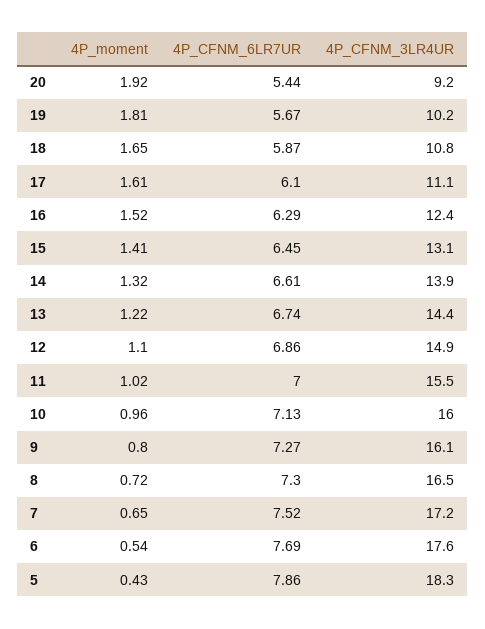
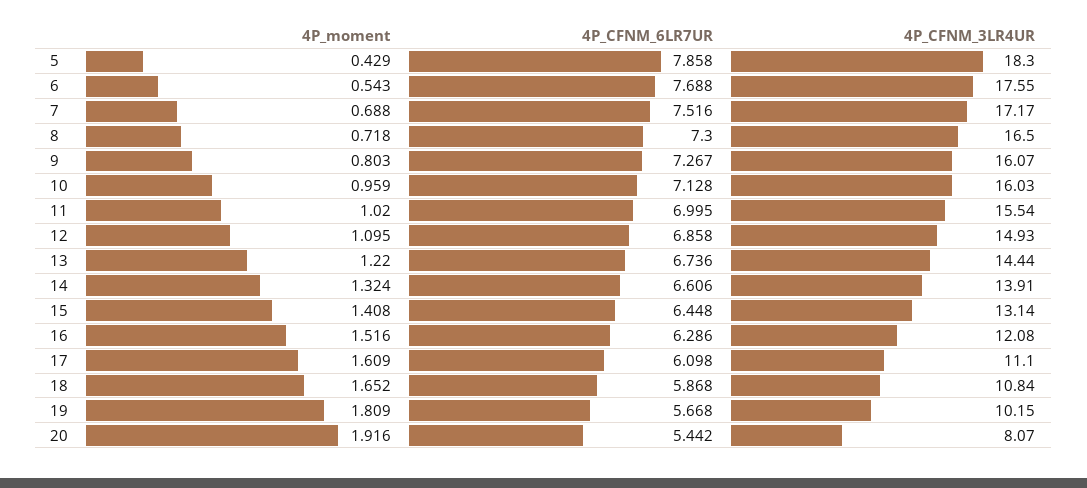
4P_CFNM_3LR4UR, 20: 9.2 -> 8.07
4P_CFNM_3LR4UR, 16: 12.4 -> 12.08
4P_moment, 7: 0.65 -> 0.688

